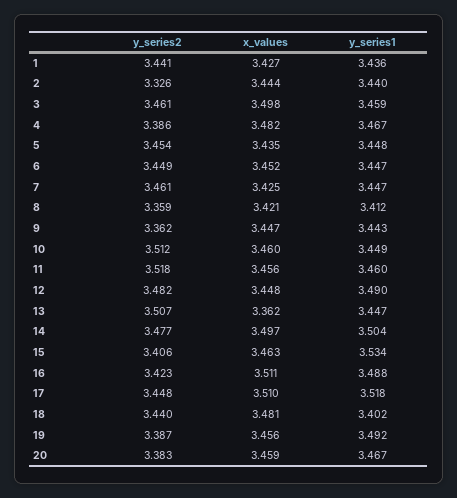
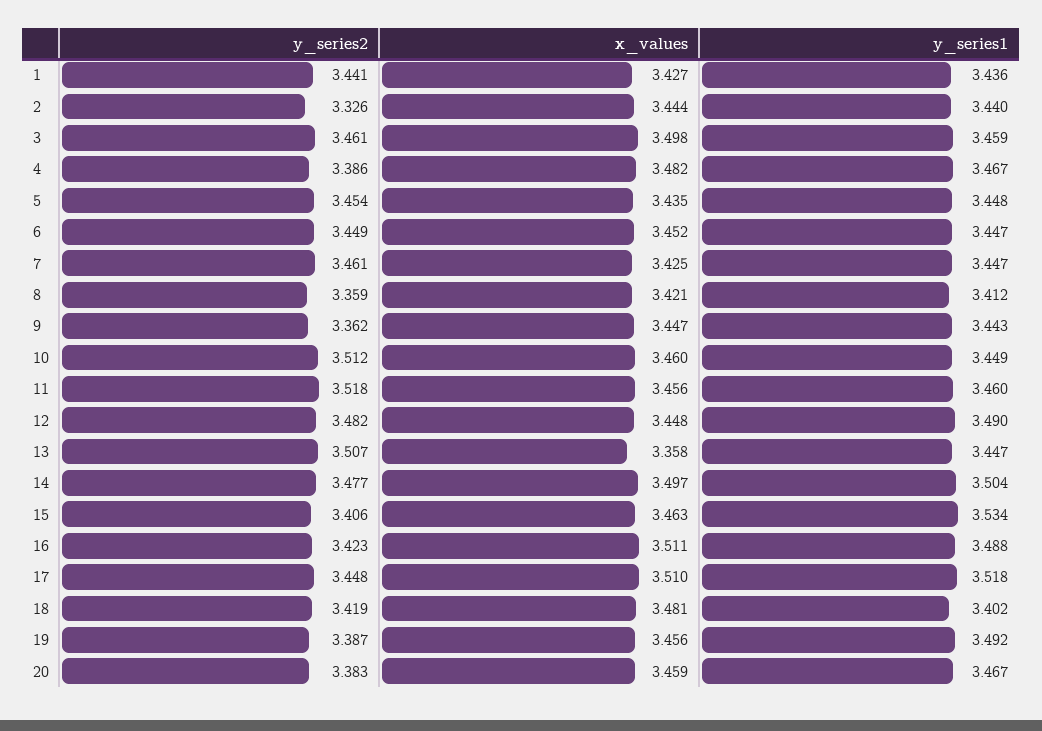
x_values, 13: 3.362 -> 3.358
y_series2, 18: 3.44 -> 3.419

